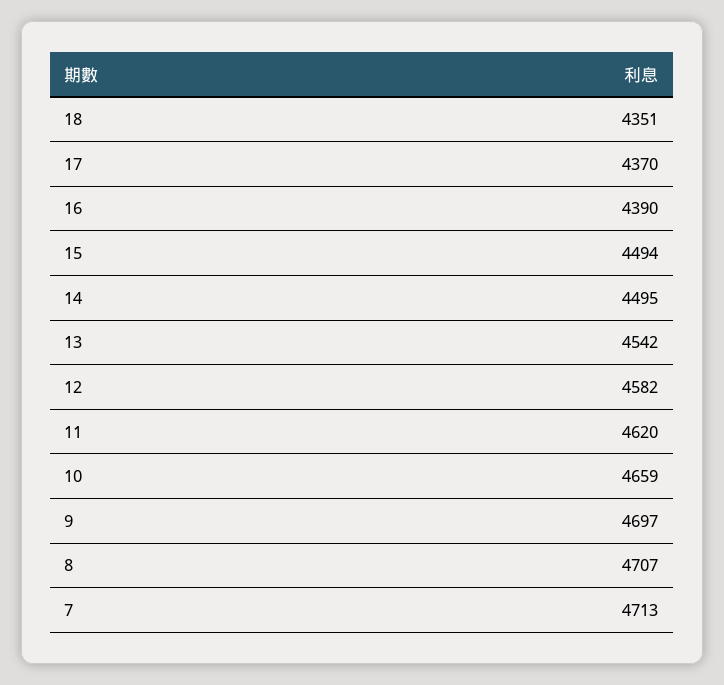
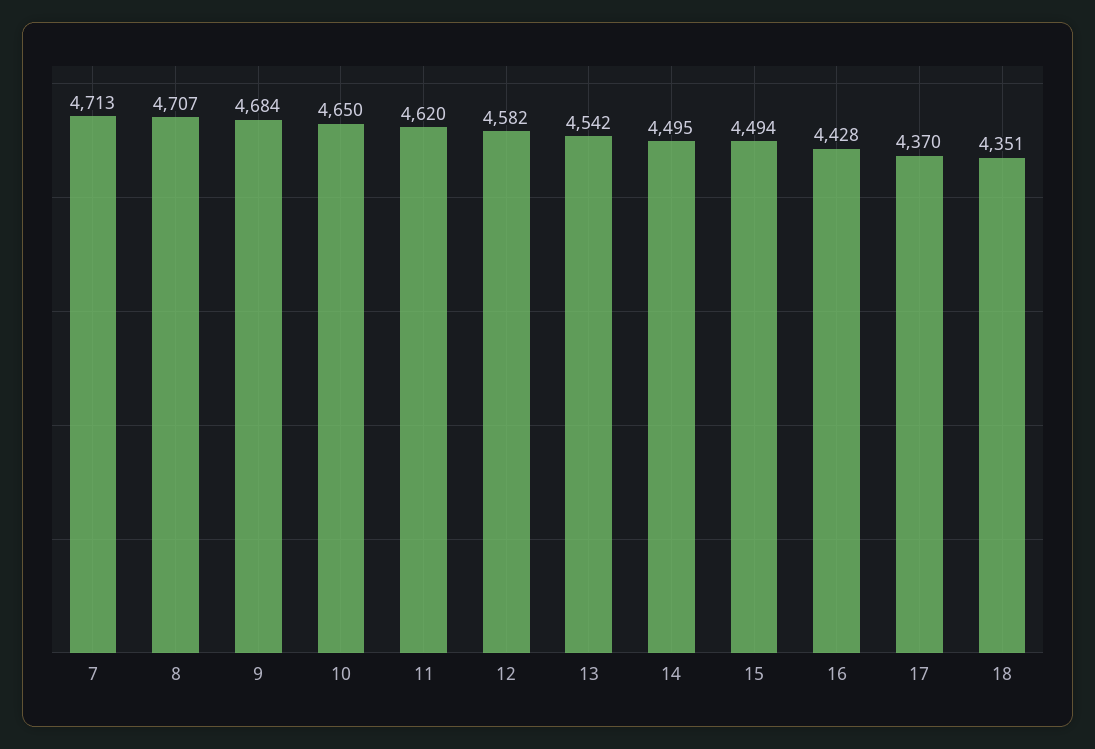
16: 4390 -> 4428
10: 4659 -> 4650
9: 4697 -> 4684

